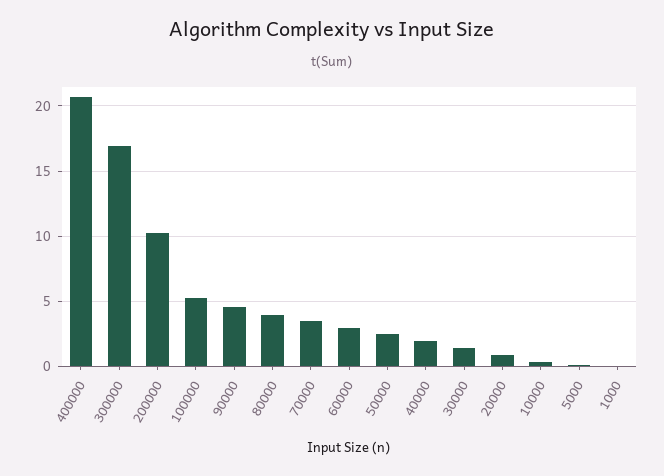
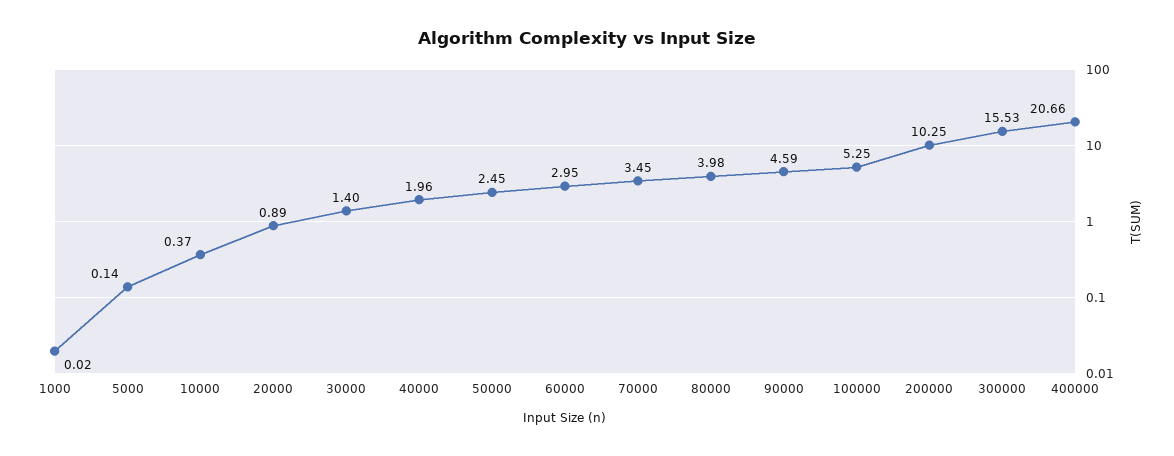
300000: 17 -> 15.53

